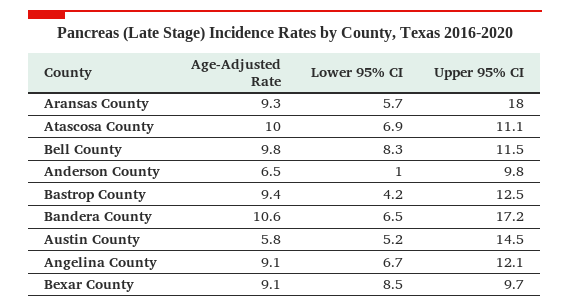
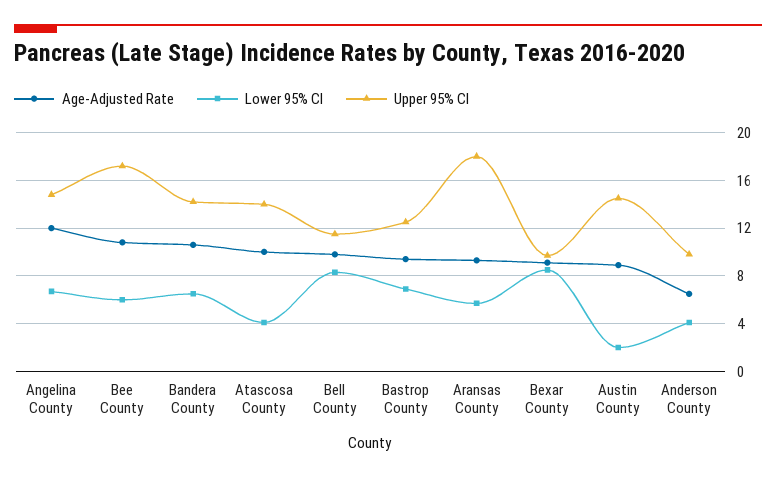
Lower 95% CI, Atascosa County: 6.9 -> 4
Upper 95% CI, Atascosa County: 11.1 -> 14
Lower 95% CI, Anderson County: 1 -> 4
Lower 95% CI, Bastrop County: 4.2 -> 7
Upper 95% CI, Bandera County: 17.2 -> 14
Age-Adjusted Rate, Austin County: 5.8 -> 9
Lower 95% CI, Austin County: 5.2 -> 2
Age-Adjusted Rate, Angelina County: 9.1 -> 12
Upper 95% CI, Angelina County: 12.1 -> 15
Age-Adjusted Rate, Bee County: none -> 11
Lower 95% CI, Bee County: none -> 6
Upper 95% CI, Bee County: none -> 17

